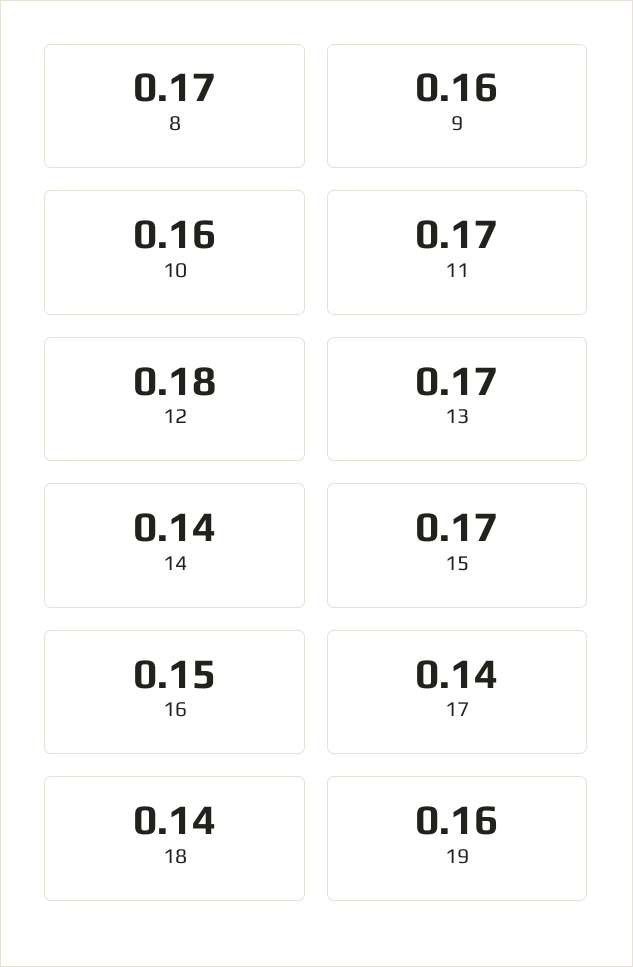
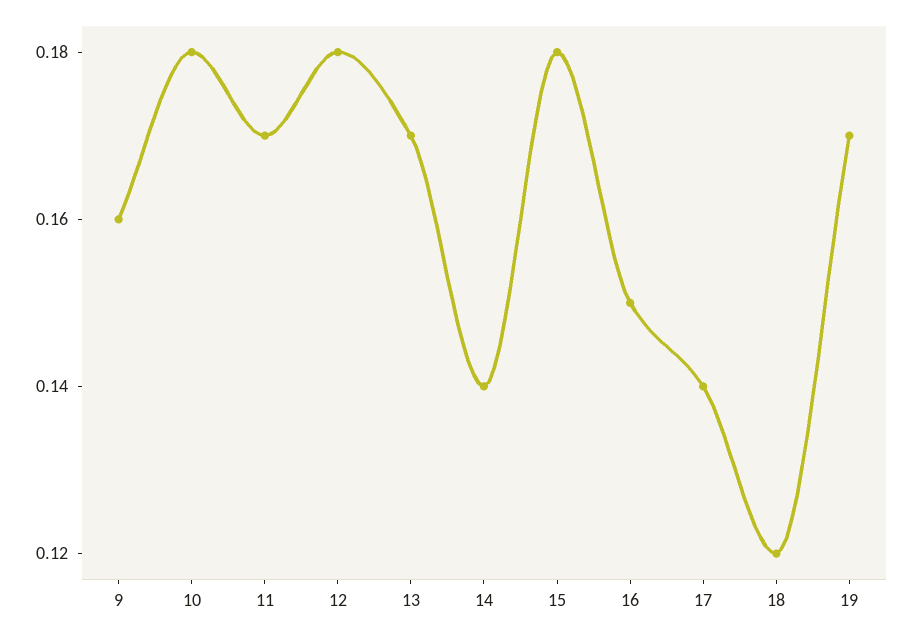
8: 0.17 -> none
10: 0.16 -> 0.18
15: 0.17 -> 0.18
18: 0.14 -> 0.12
19: 0.16 -> 0.17

